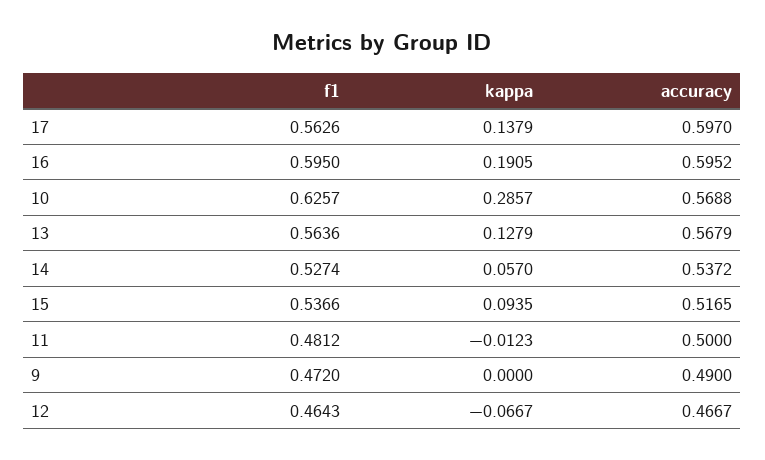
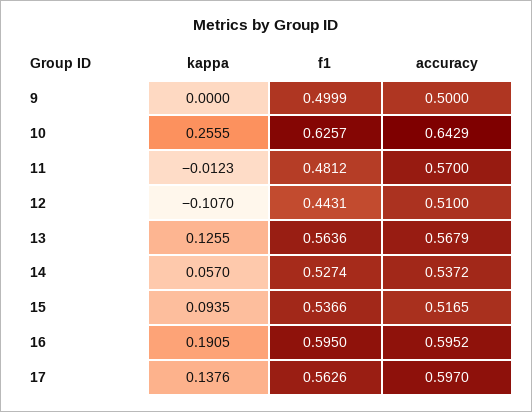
kappa, 17: 0.1379 -> 0.1376
kappa, 10: 0.2857 -> 0.2555
accuracy, 10: 0.5688 -> 0.6429
kappa, 13: 0.1279 -> 0.1255
accuracy, 11: 0.5 -> 0.57
f1, 9: 0.472 -> 0.4999
accuracy, 9: 0.49 -> 0.5
f1, 12: 0.4643 -> 0.4431
kappa, 12: -0.0667 -> -0.107
accuracy, 12: 0.4667 -> 0.51

